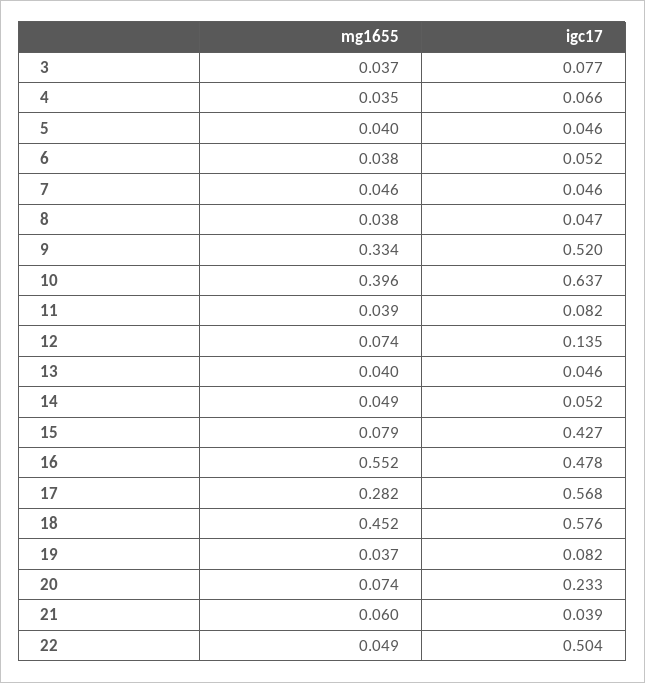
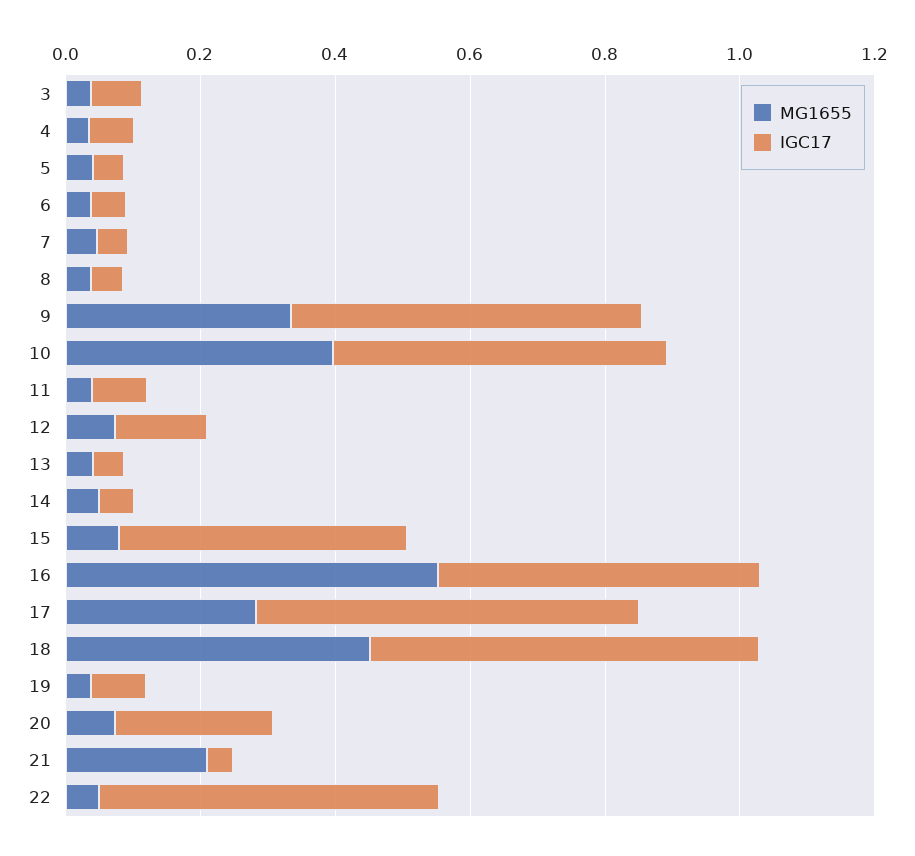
igc17, 10: 0.637 -> 0.5
mg1655, 21: 0.06 -> 0.2

